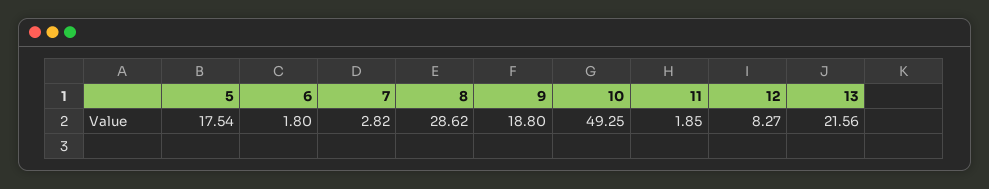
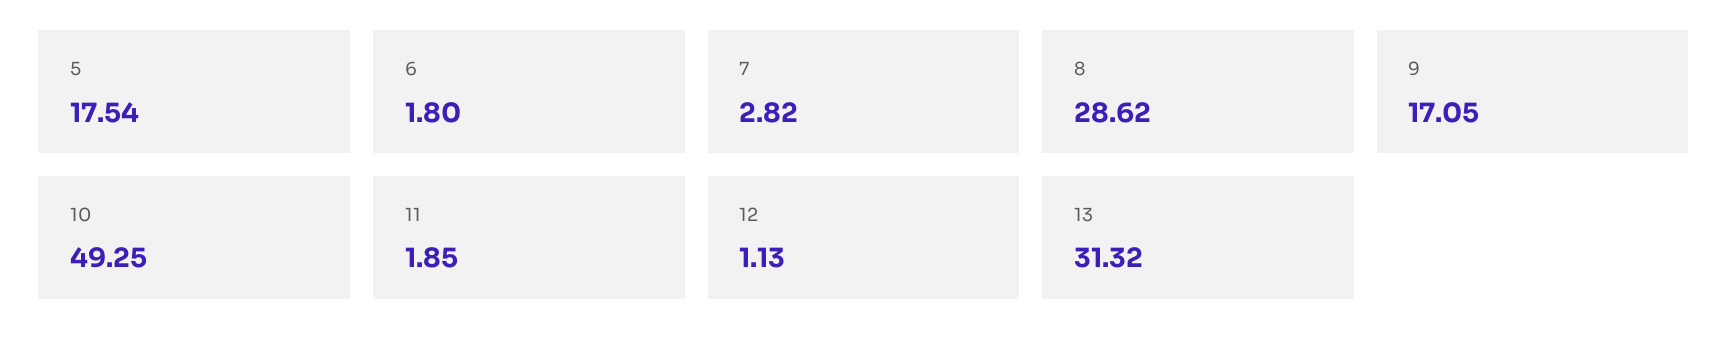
9: 18.8 -> 17.05
12: 8.27 -> 1.13
13: 21.56 -> 31.32

